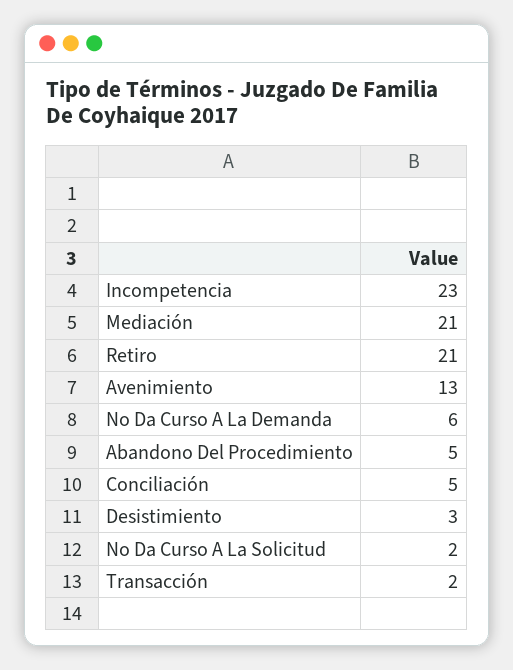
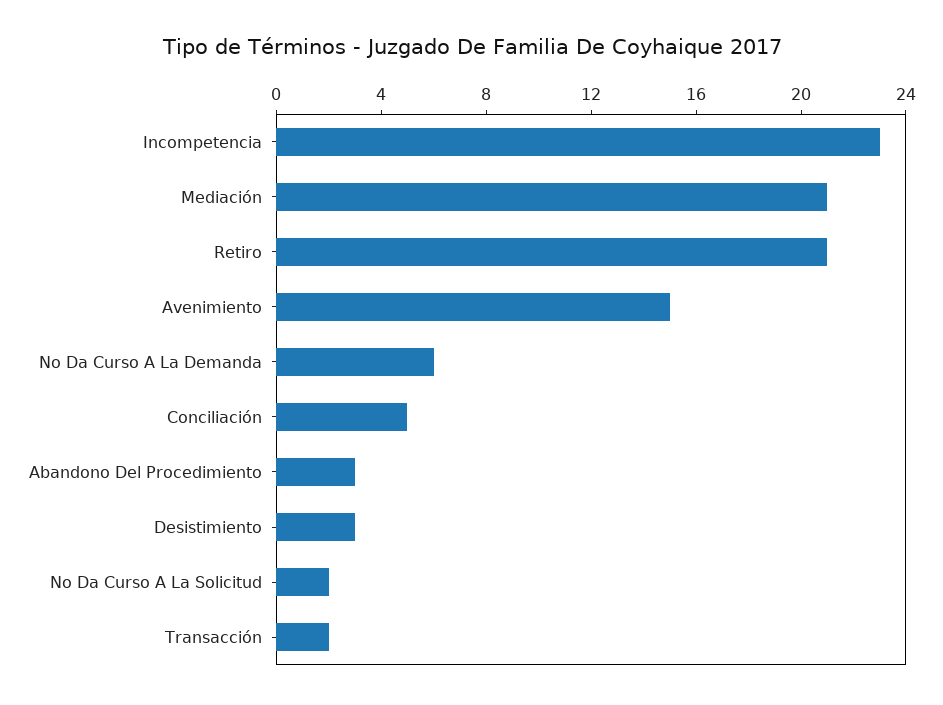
Avenimiento: 13 -> 15
Abandono Del Procedimiento: 5 -> 3

